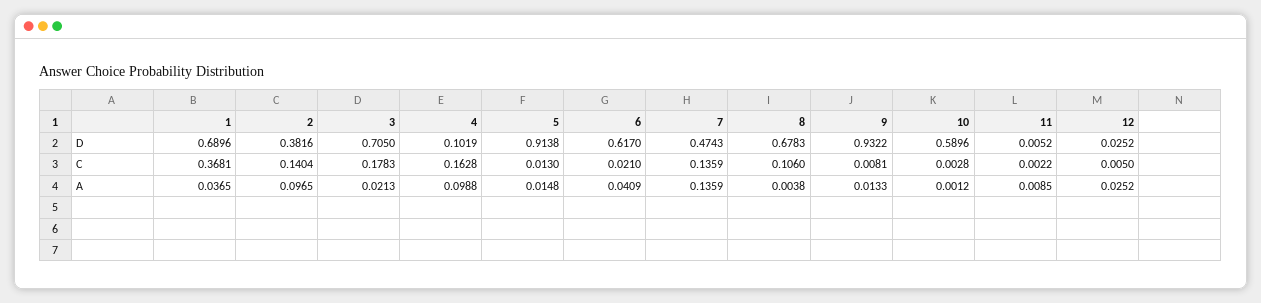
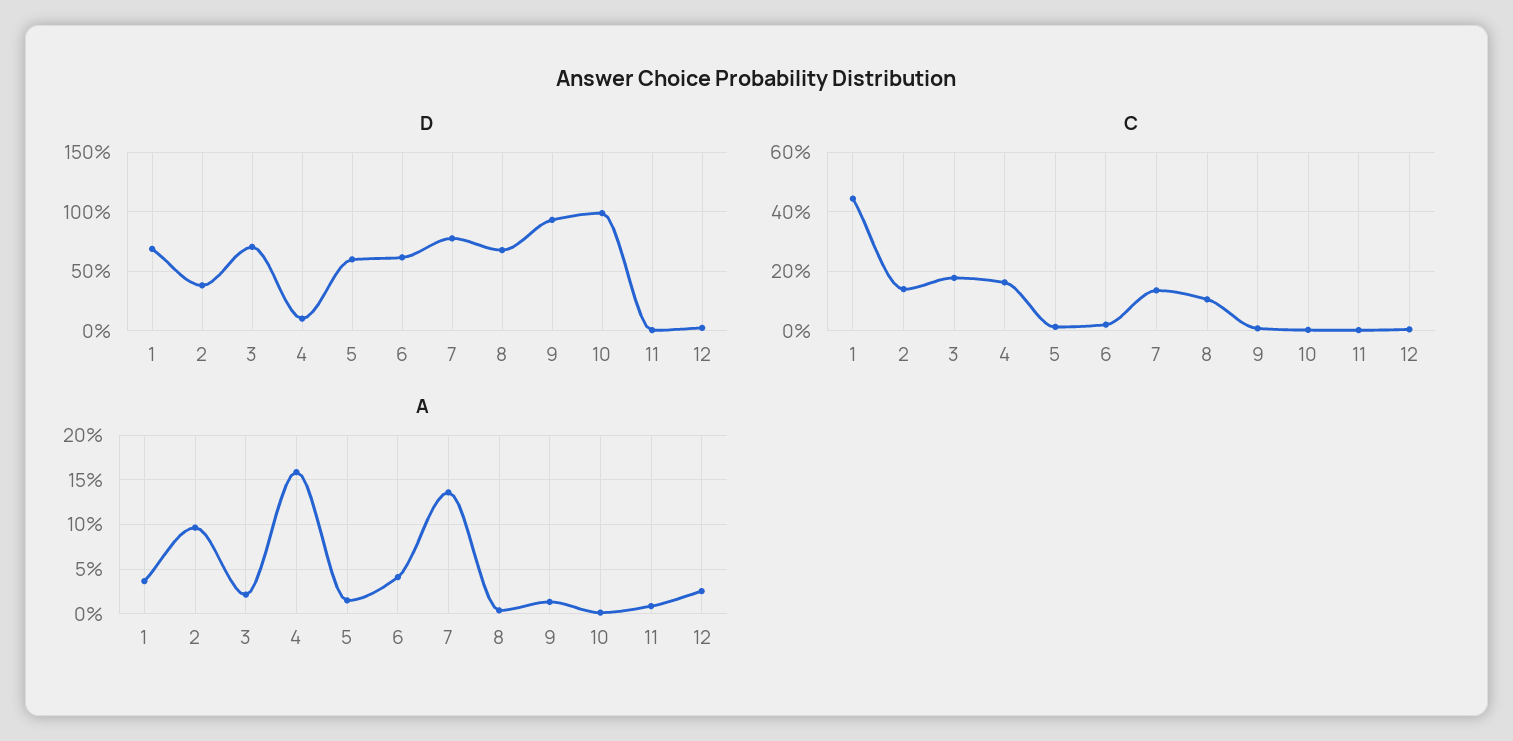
D, 5: 0.9138 -> 0.6
D, 7: 0.4743 -> 0.8
D, 10: 0.5896 -> 1
C, 1: 0.3681 -> 0.45
A, 4: 0.0988 -> 0.16

